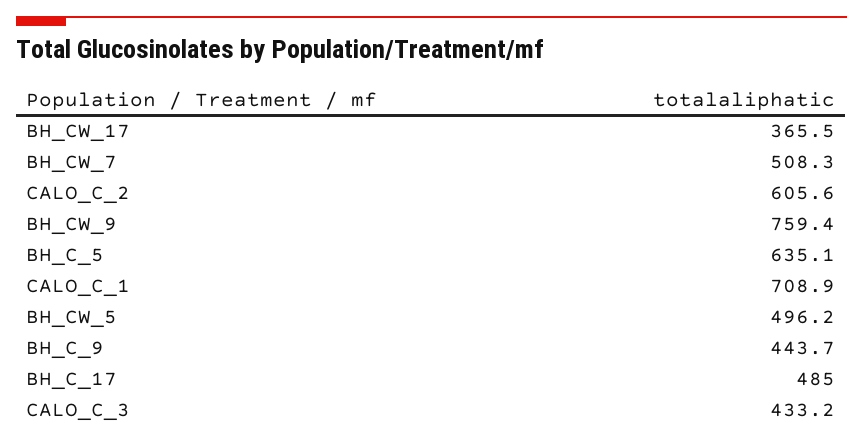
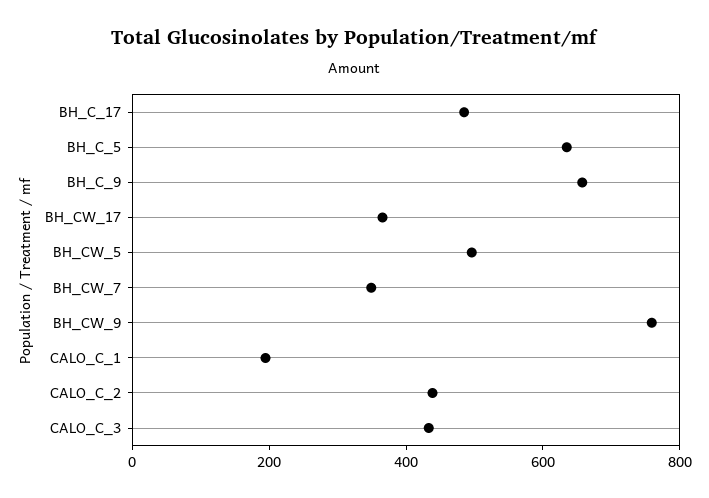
BH_CW_7: 508.3 -> 350
CALO_C_2: 605.6 -> 450
CALO_C_1: 708.9 -> 200
BH_C_9: 443.7 -> 650

